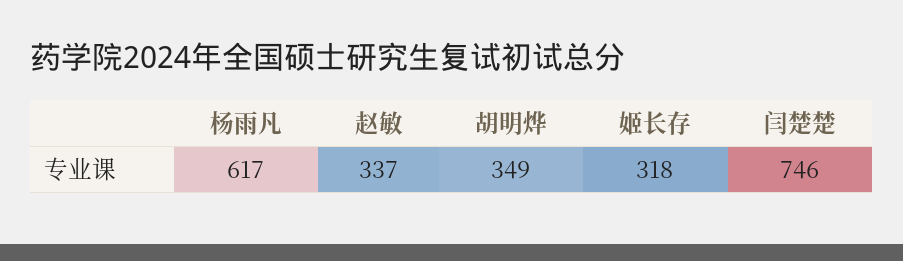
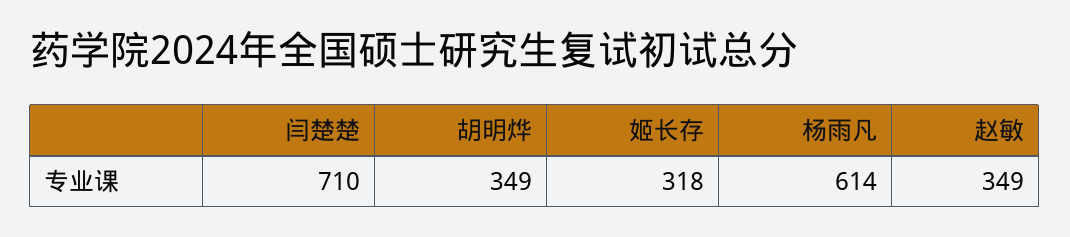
杨雨凡: 617 -> 614
赵敏: 337 -> 349
闫楚楚: 746 -> 710

